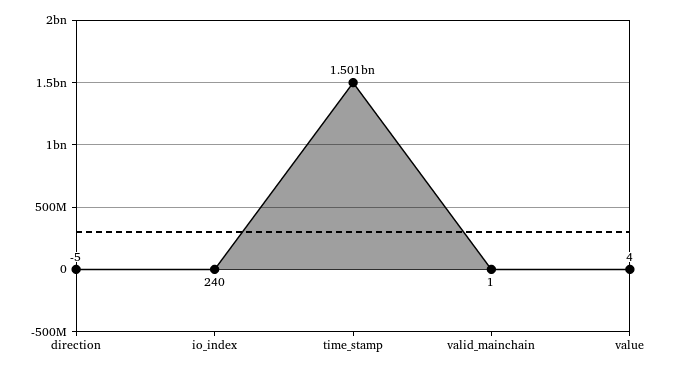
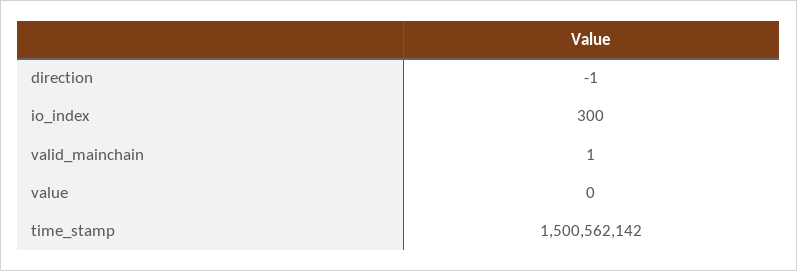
direction: -5 -> -1
io_index: 240 -> 300
value: 4 -> 0

